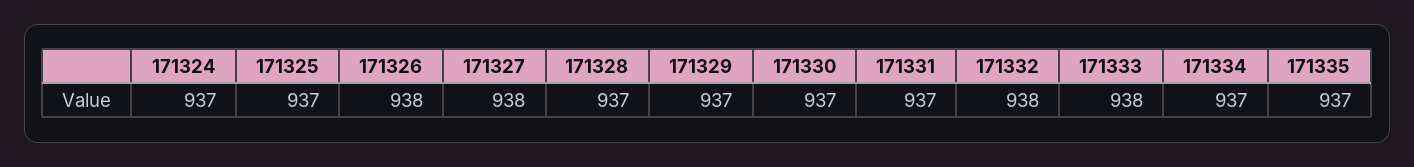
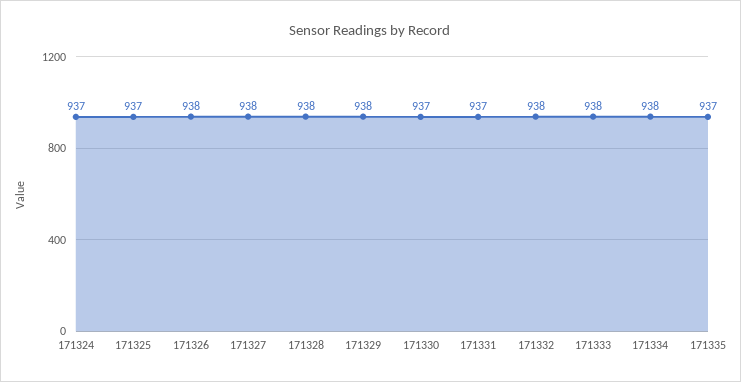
171328: 937 -> 938
171329: 937 -> 938
171334: 937 -> 938

